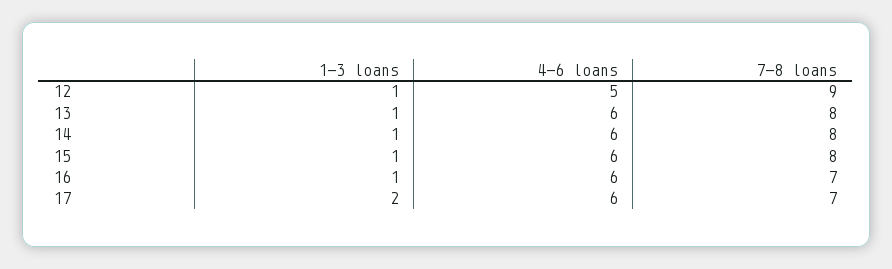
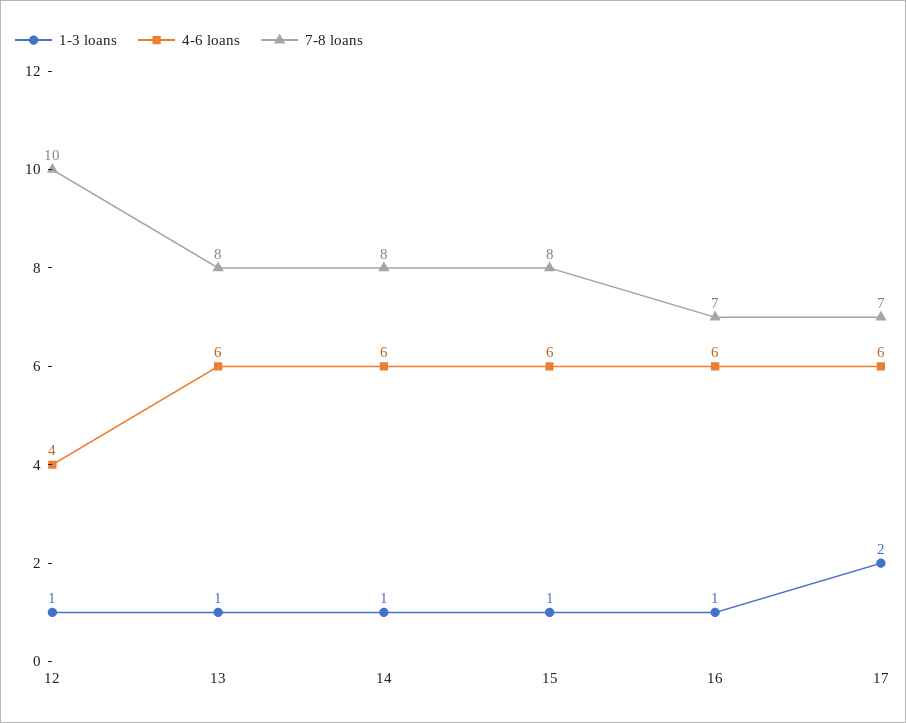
4-6 loans, 12: 5 -> 4
7-8 loans, 12: 9 -> 10

